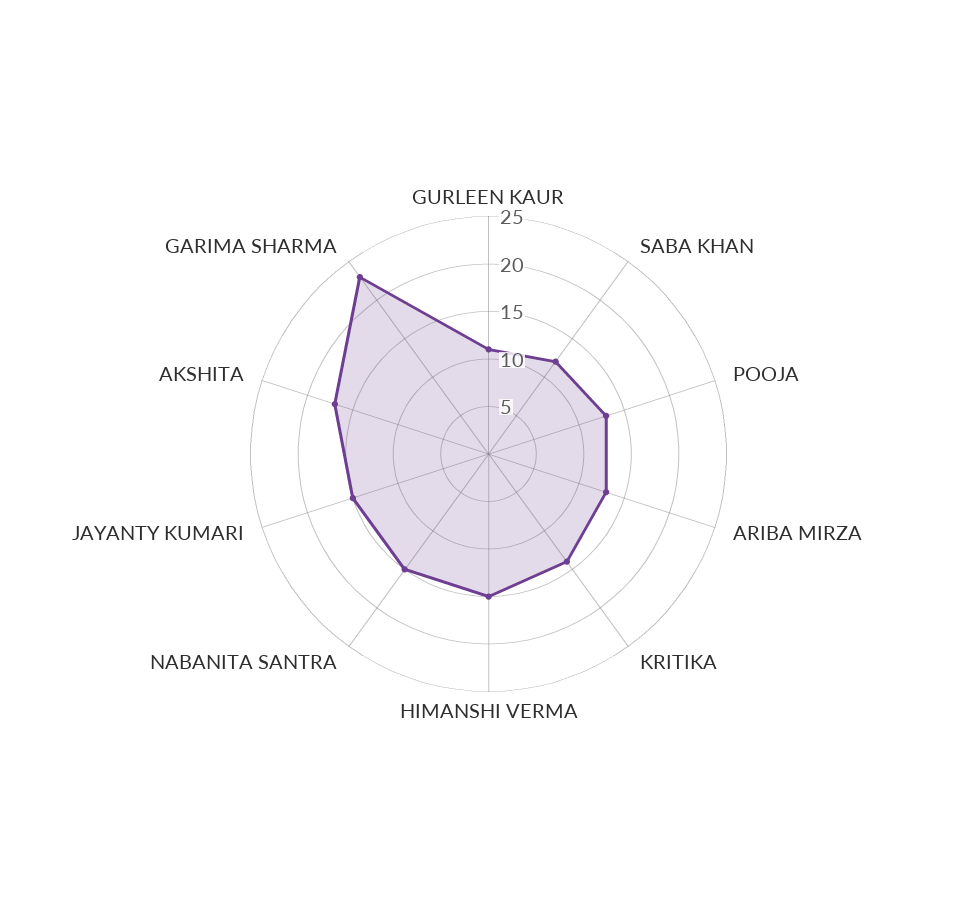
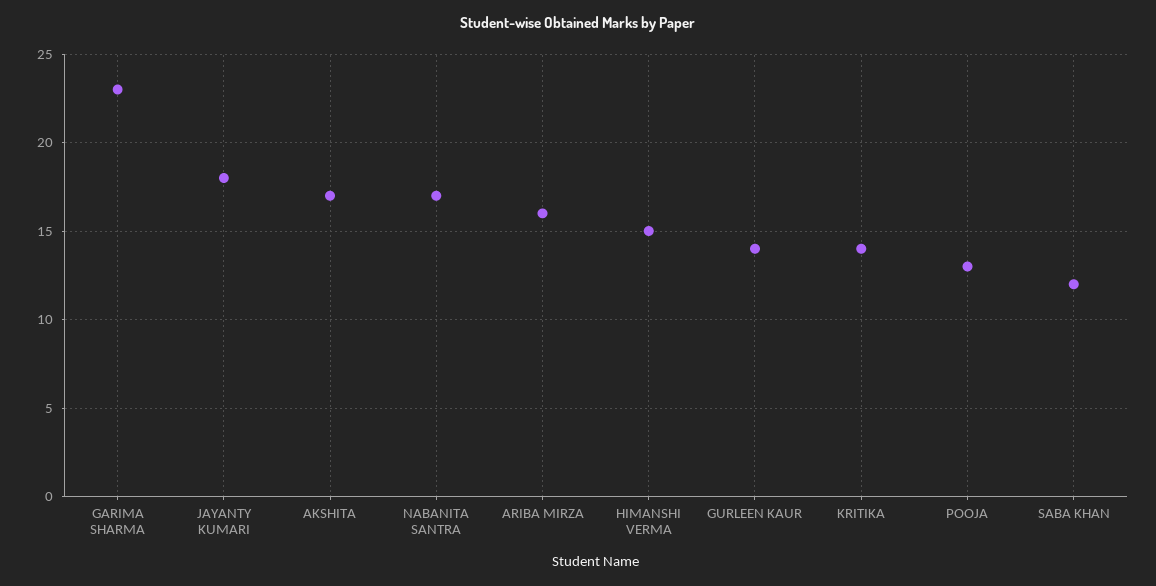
GURLEEN KAUR: 11 -> 14
ARIBA MIRZA: 13 -> 16
NABANITA SANTRA: 15 -> 17
JAYANTY KUMARI: 15 -> 18

